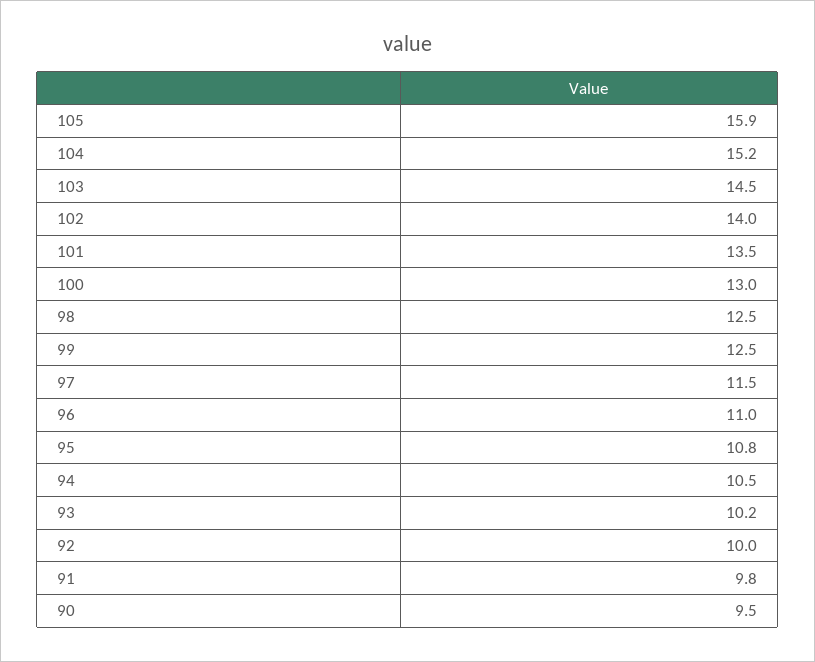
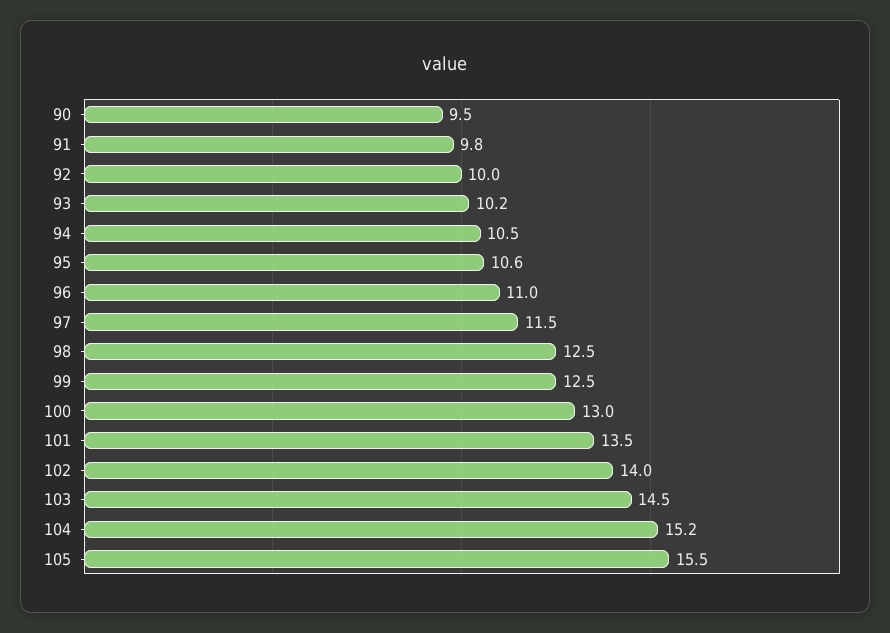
105: 15.9 -> 15.5
95: 10.8 -> 10.6

